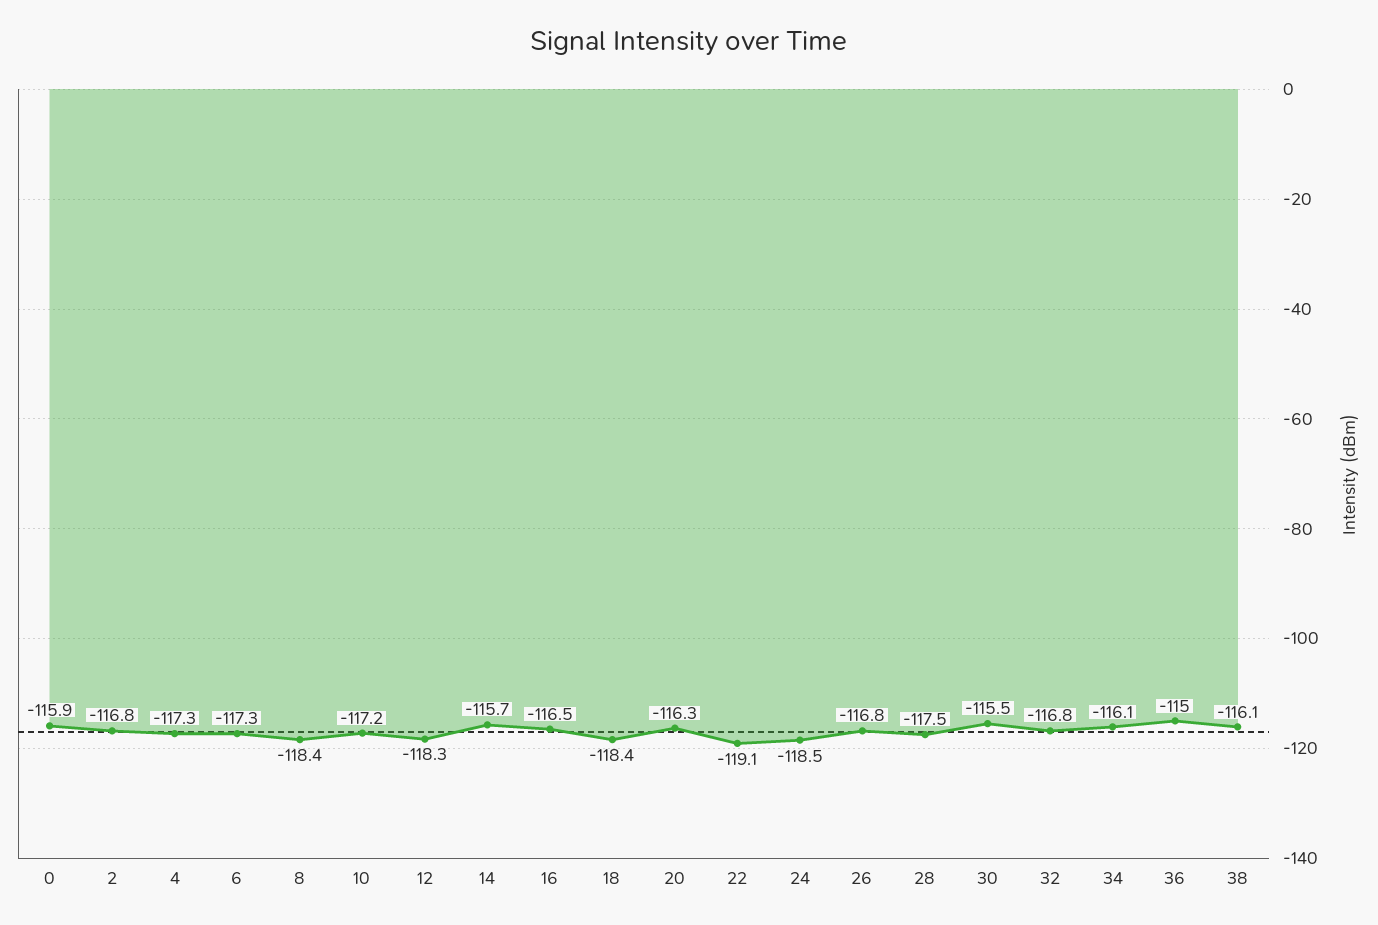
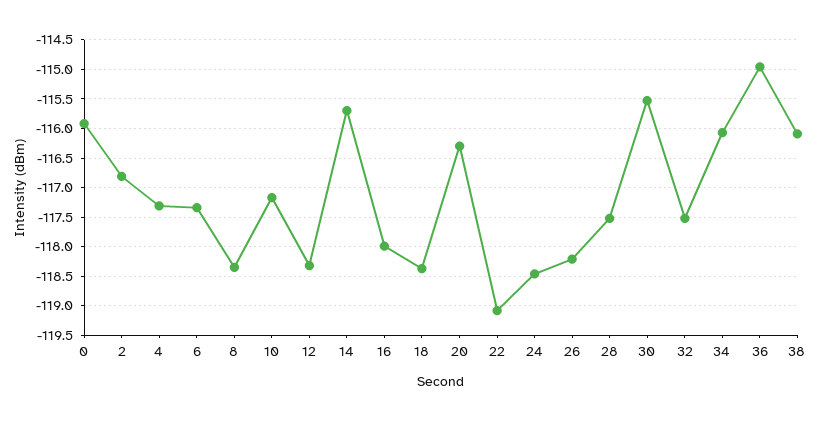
16: -116.5 -> -118
26: -116.8 -> -118.25
32: -116.8 -> -117.5

